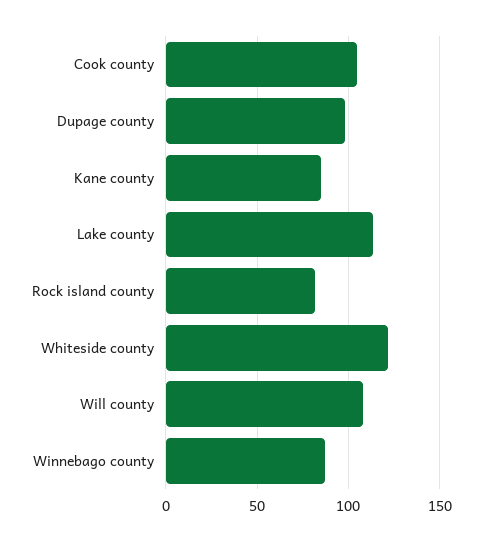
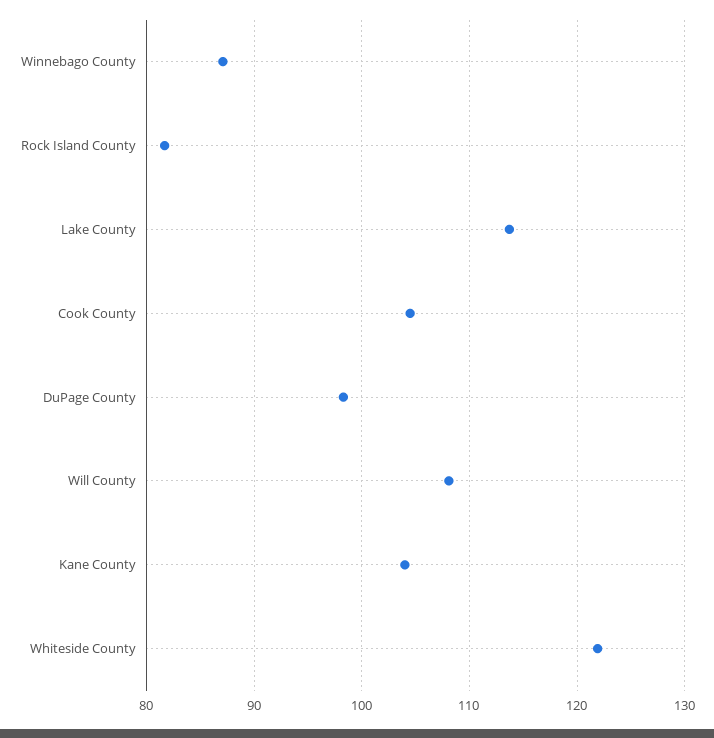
Kane county: 85 -> 104

